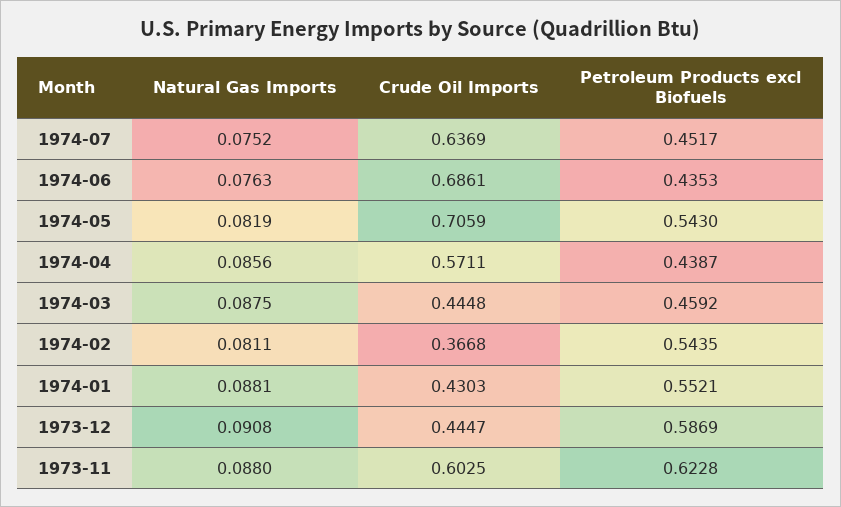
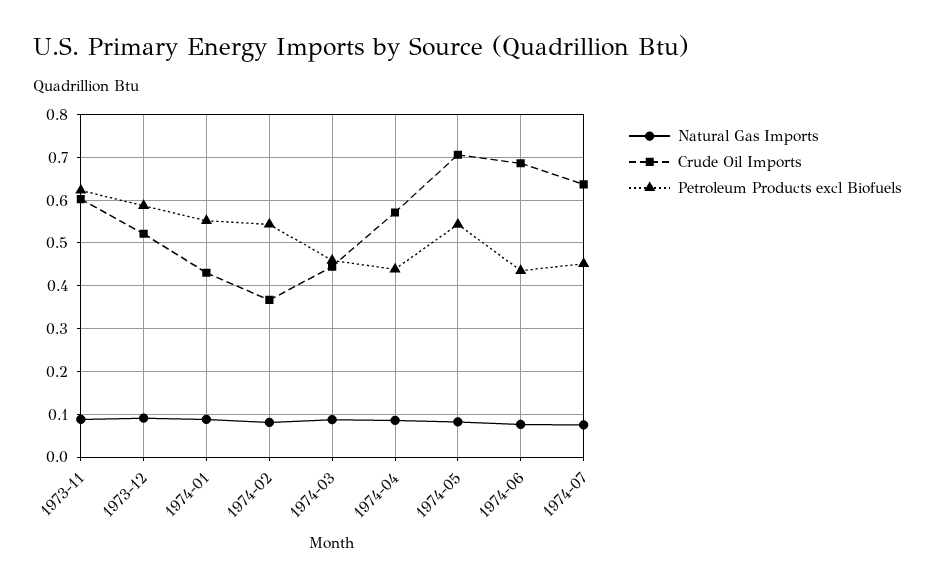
Crude Oil Imports, 1973-12: 0.4447 -> 0.52

